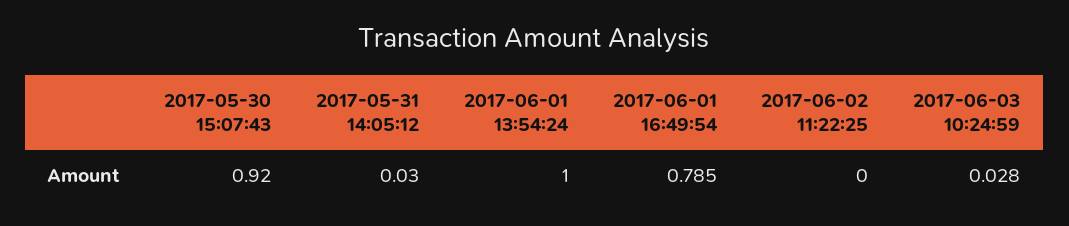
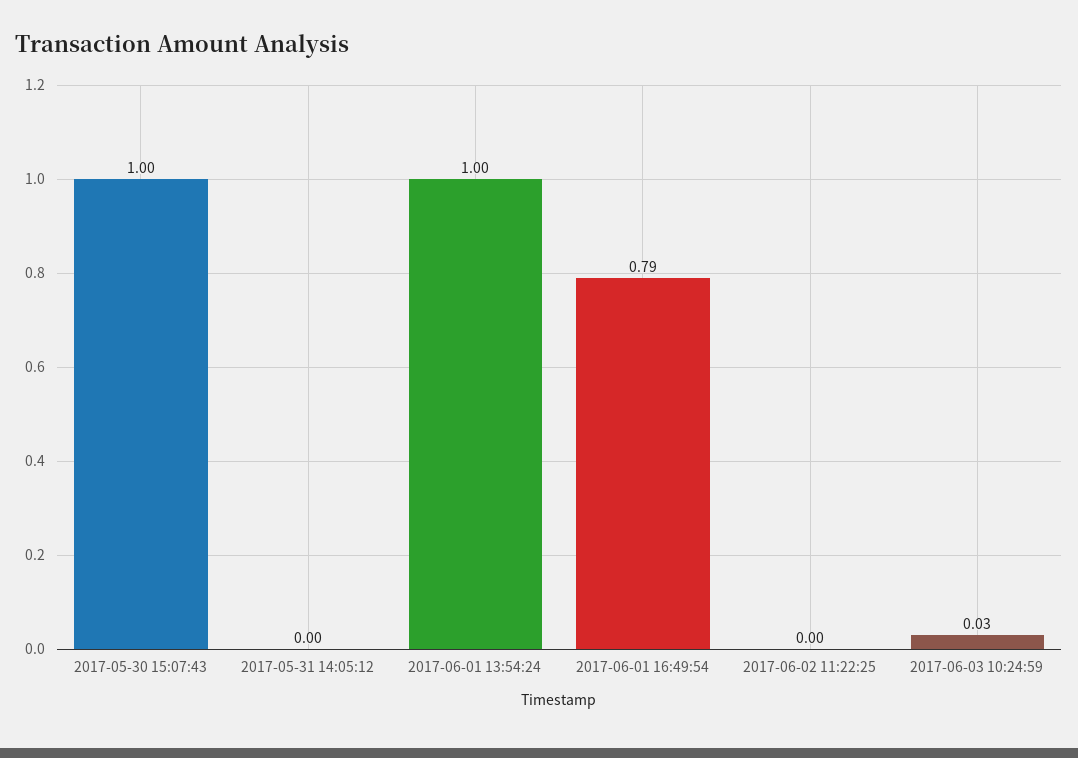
2017-05-30 15:07:43: 0.92 -> 1
2017-05-31 14:05:12: 0.03 -> 0

